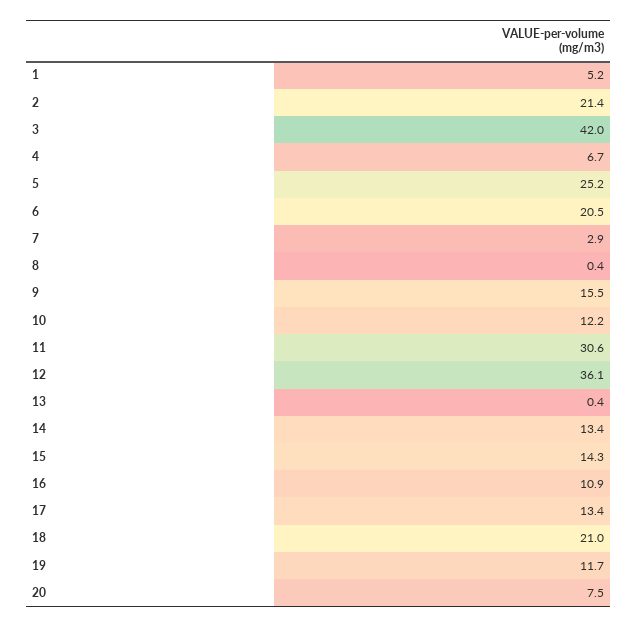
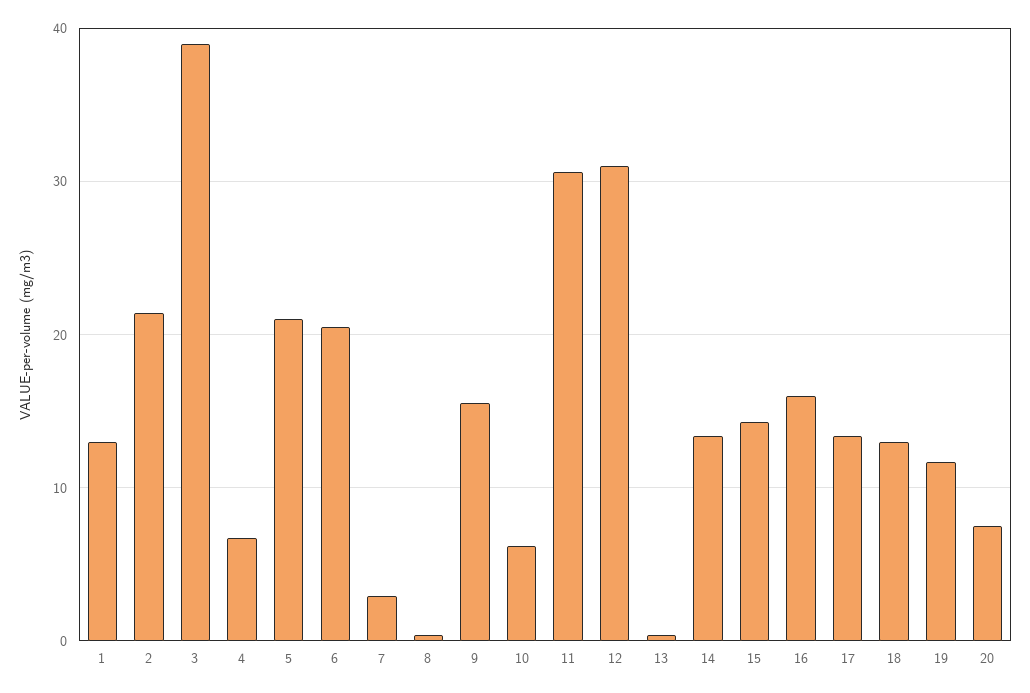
1: 5.2 -> 13
3: 42 -> 39
5: 25.2 -> 21
10: 12.2 -> 6
12: 36.1 -> 31
16: 10.9 -> 16
18: 21 -> 13

